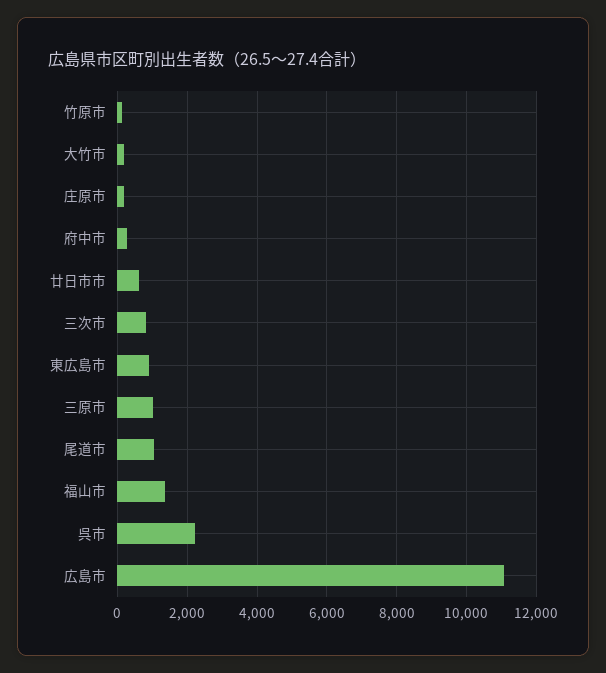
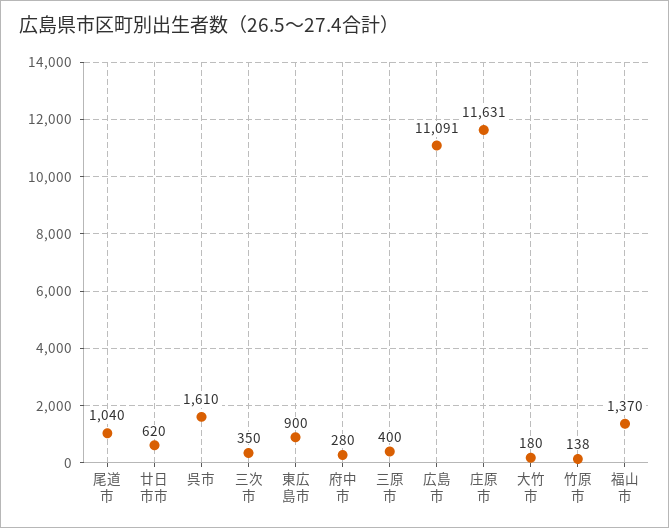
庄原市: 200 -> 11631
三次市: 800 -> 350
三原市: 1000 -> 400
呉市: 2200 -> 1610

